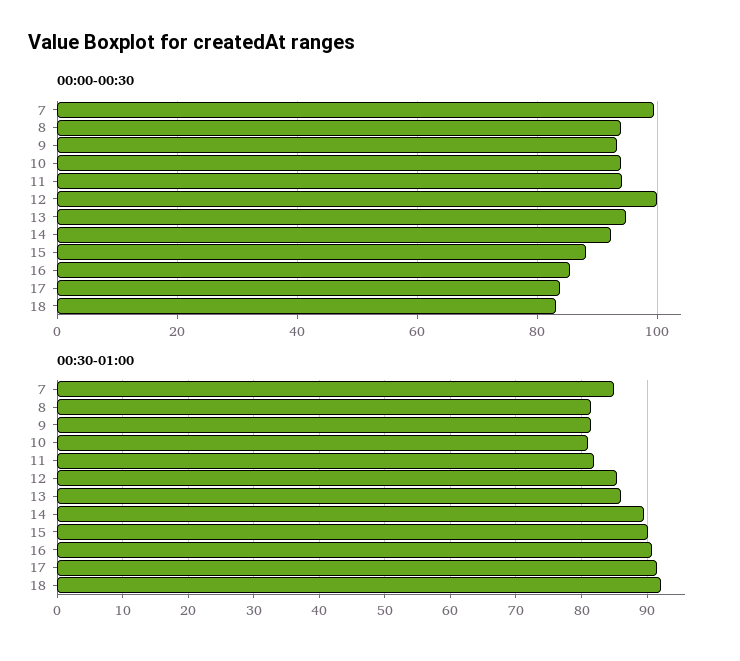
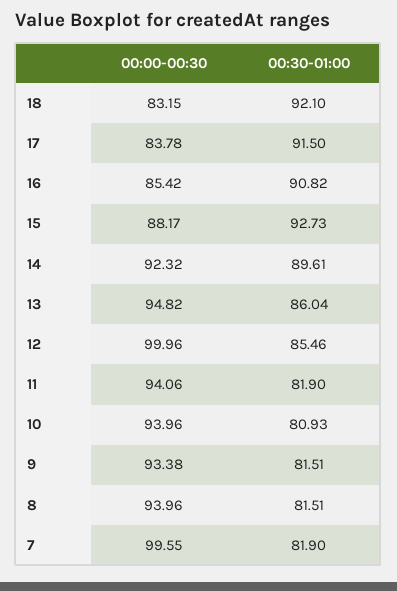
00:30-01:00, 7: 85 -> 81.9
00:30-01:00, 15: 90 -> 92.73

